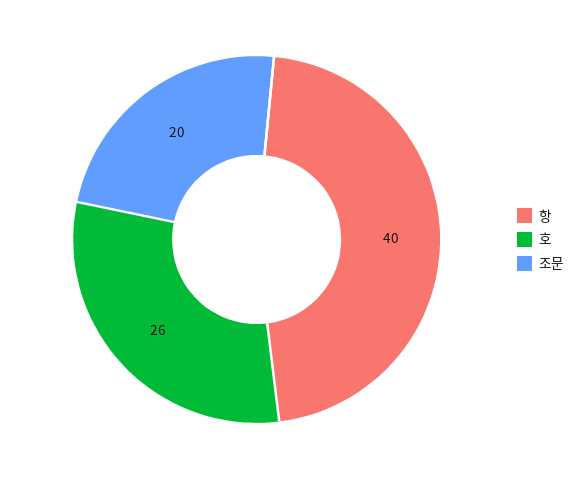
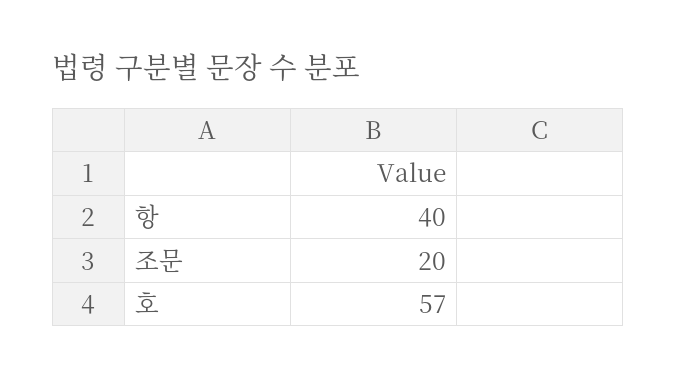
호: 26 -> 57

